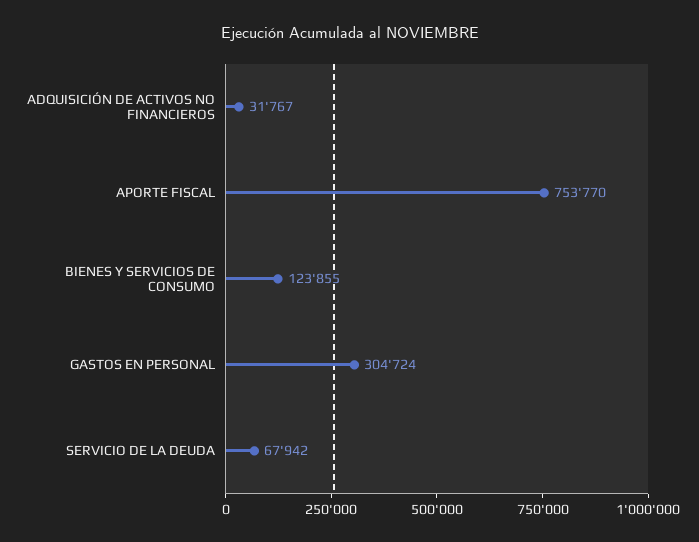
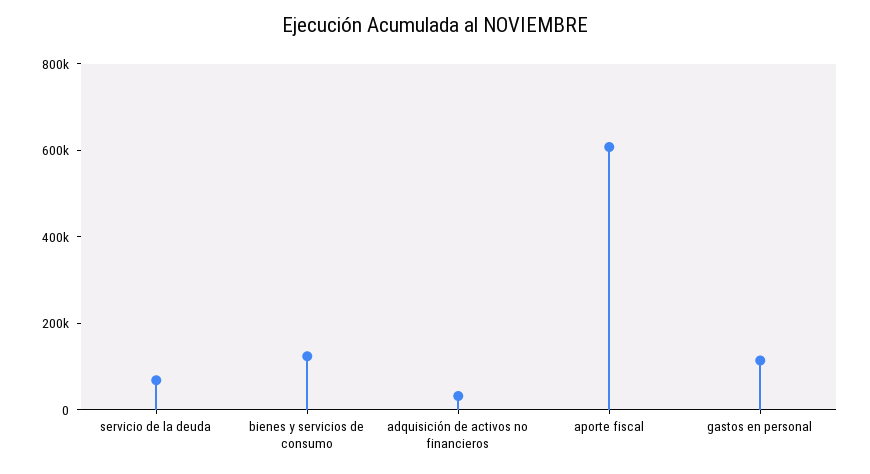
APORTE FISCAL: 753770 -> 600000
GASTOS EN PERSONAL: 304724 -> 100000

